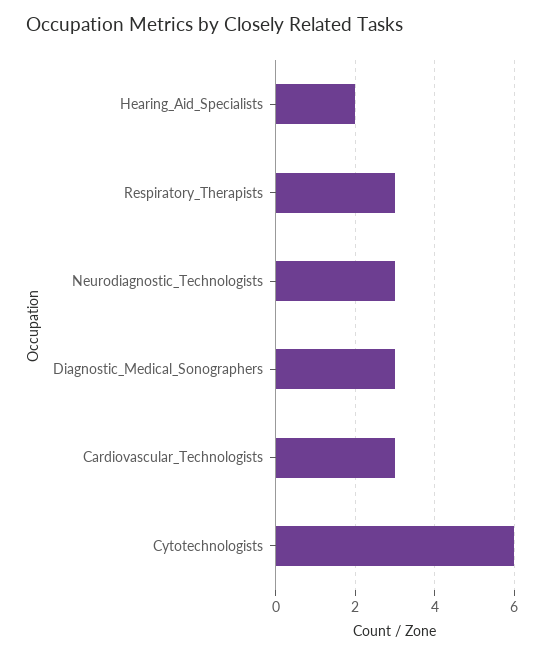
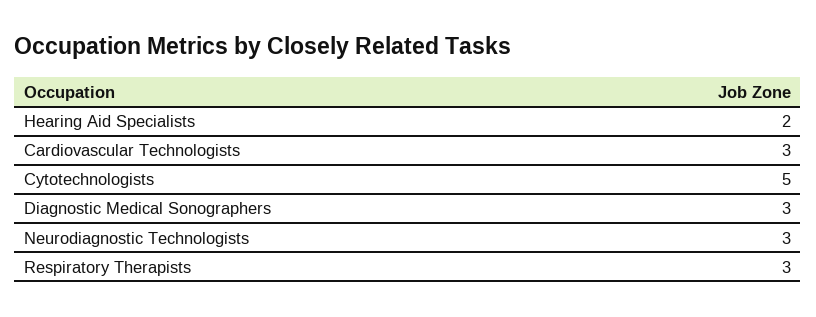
Cytotechnologists: 6 -> 5

